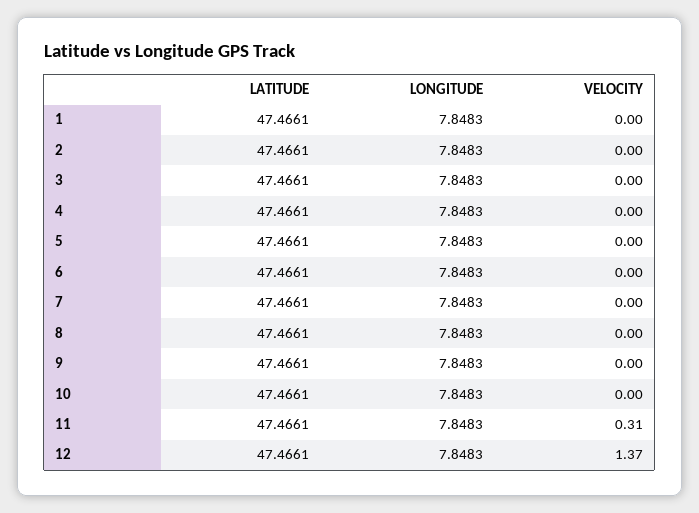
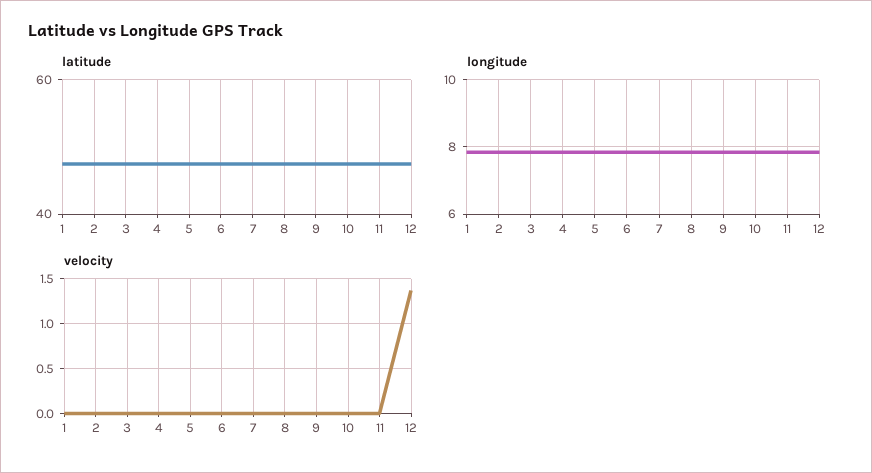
VELOCITY, 11: 0.31 -> 0

